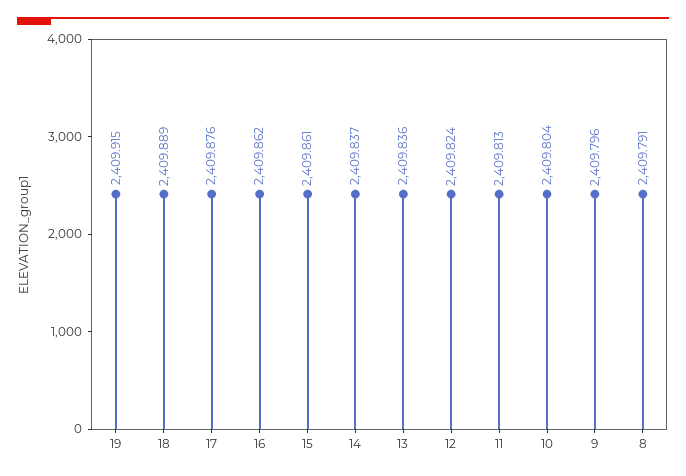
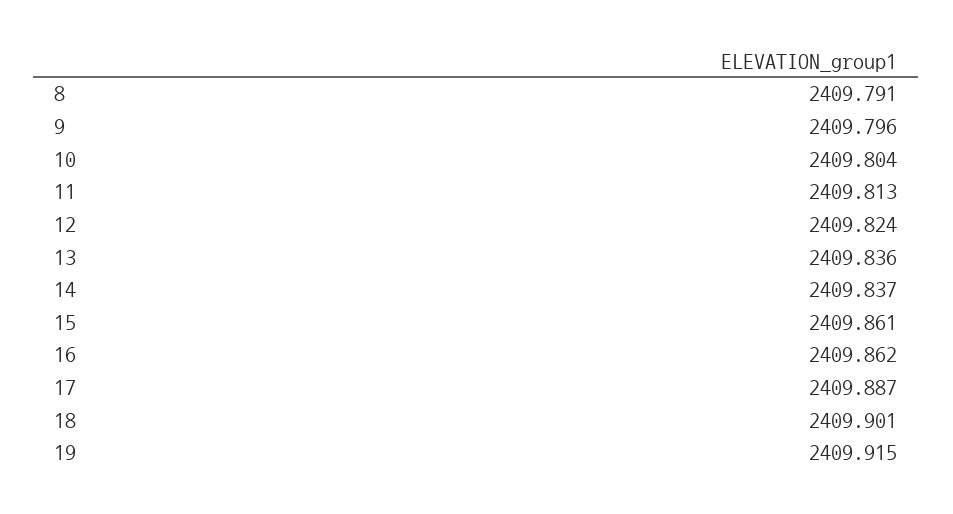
18: 2409.889 -> 2409.901
17: 2409.876 -> 2409.887

